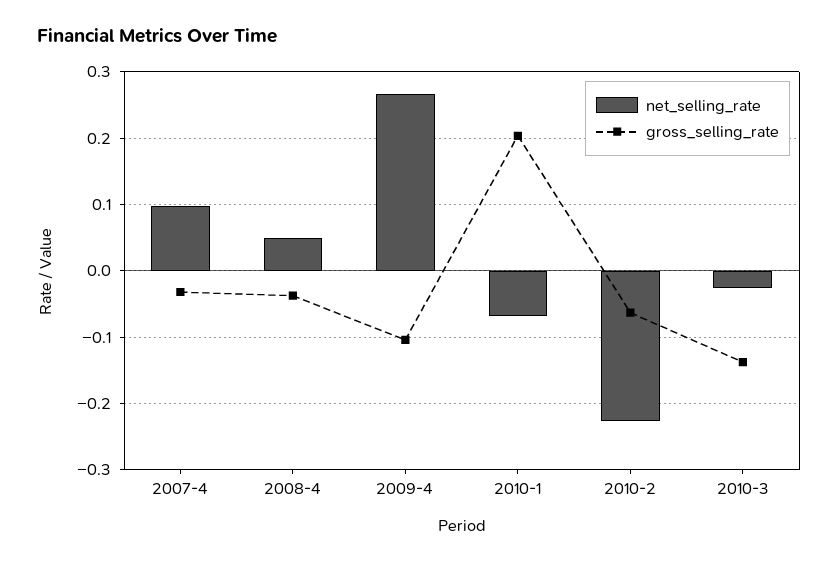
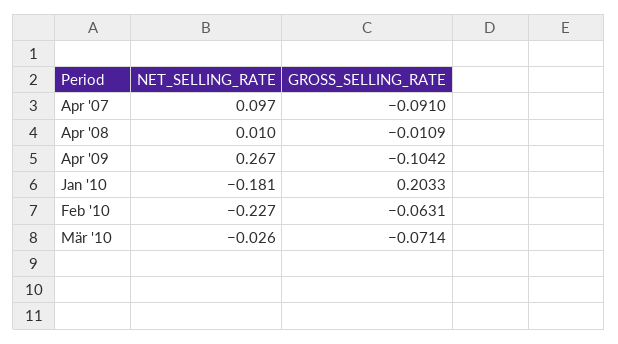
gross_selling_rate, 2007-4: -0.03 -> -0.091
net_selling_rate, 2008-4: 0.05 -> 0.01
gross_selling_rate, 2008-4: -0.04 -> -0.0109
net_selling_rate, 2010-1: -0.07 -> -0.181
gross_selling_rate, 2010-3: -0.14 -> -0.0714

